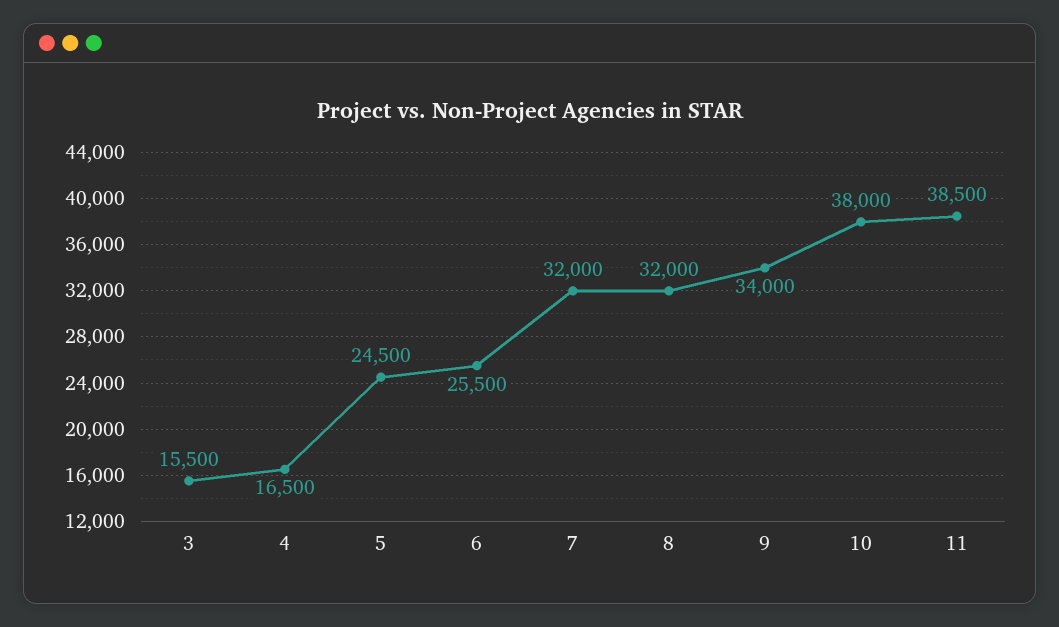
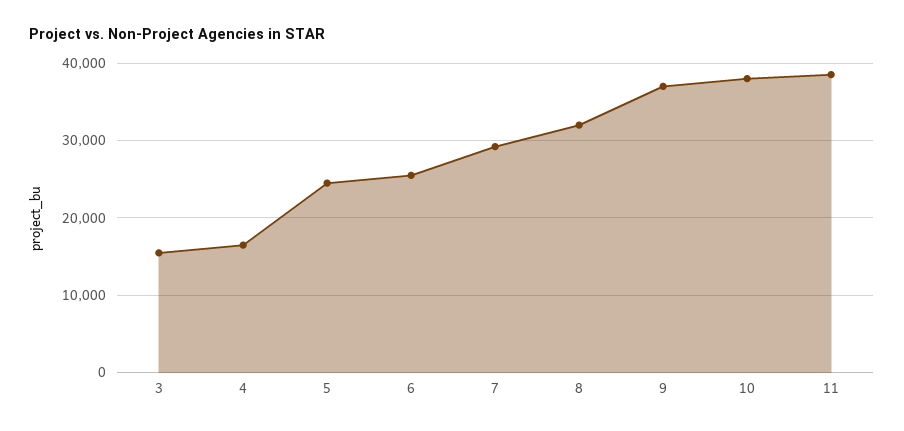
7: 32000 -> 29000
9: 34000 -> 37000

